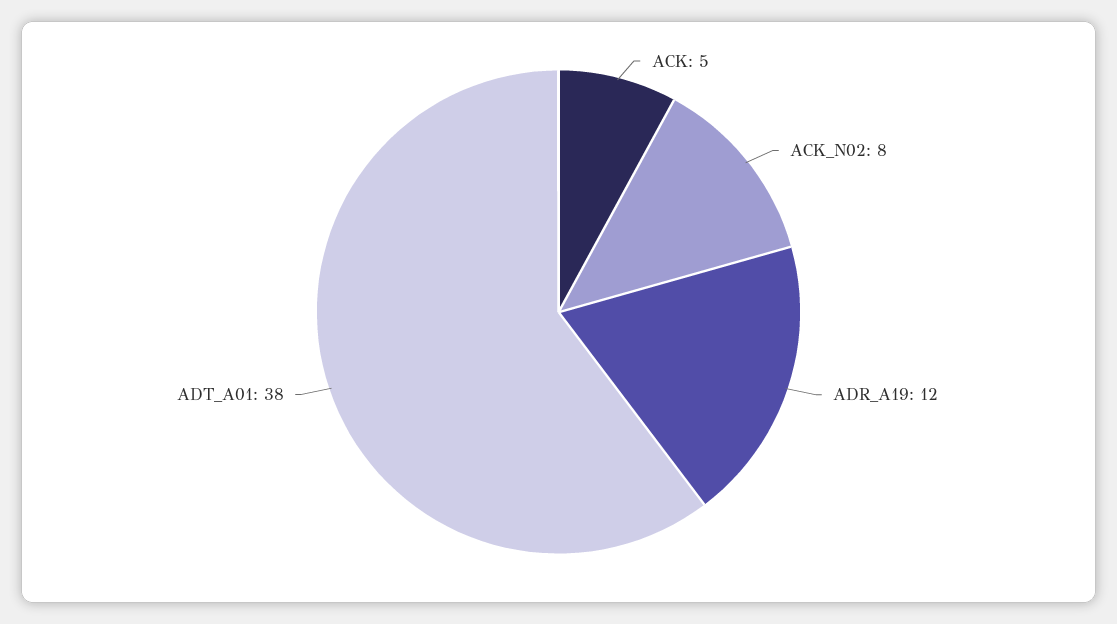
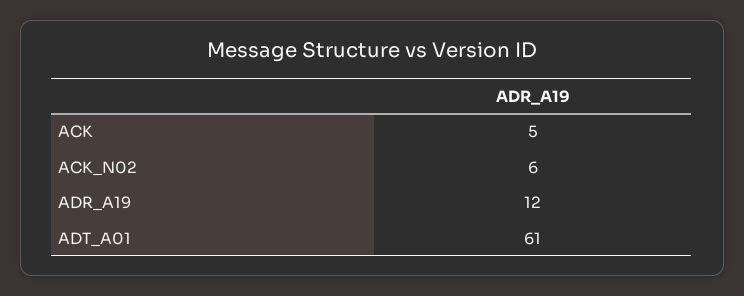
ACK_N02: 8 -> 6
ADT_A01: 38 -> 61

